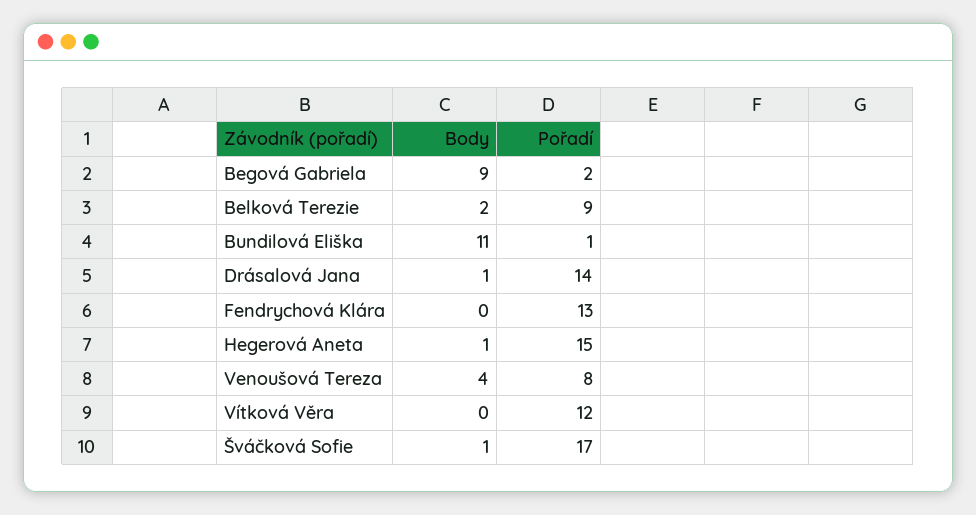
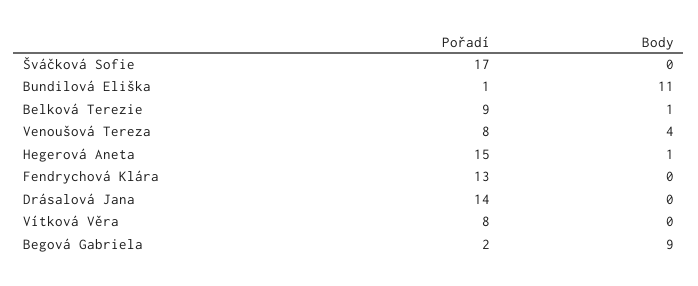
Body, Belková Terezie: 2 -> 1
Body, Drásalová Jana: 1 -> 0
Pořadí, Vítková Věra: 12 -> 8
Body, Šváčková Sofie: 1 -> 0

